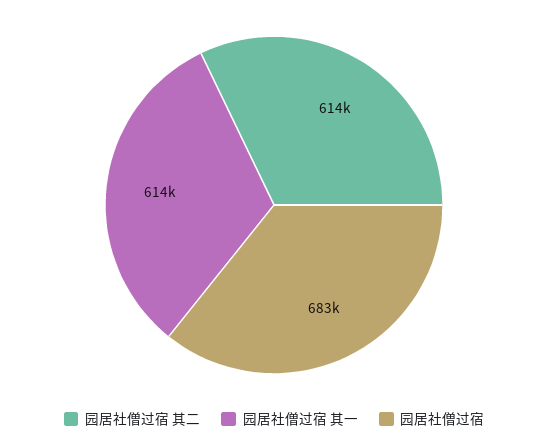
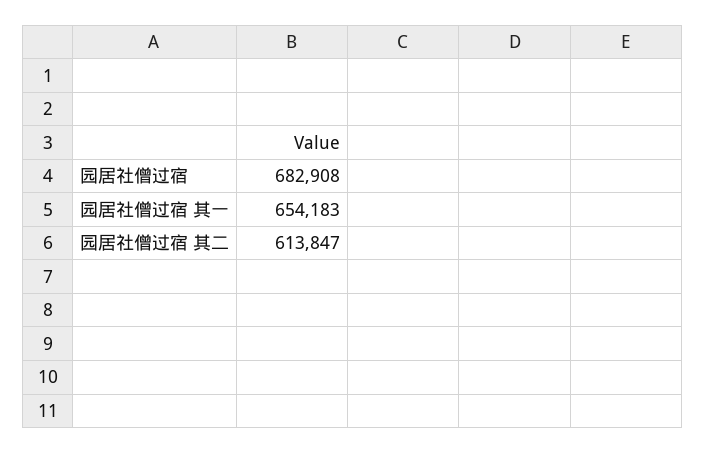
园居社僧过宿 其一: 614000 -> 654183

